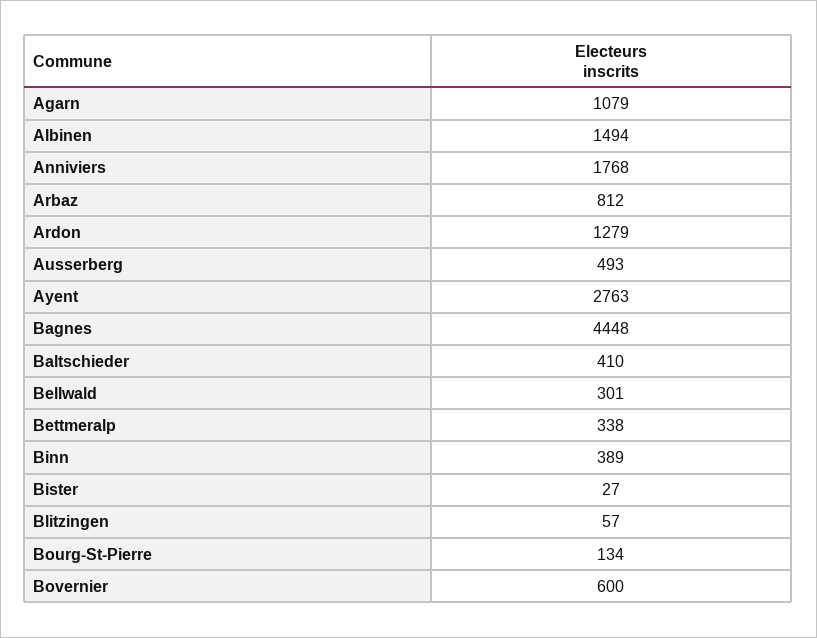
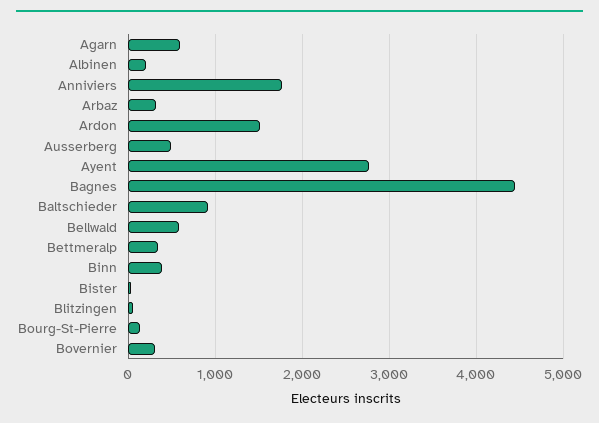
Agarn: 1079 -> 600
Albinen: 1494 -> 200
Arbaz: 812 -> 300
Ardon: 1279 -> 1500
Baltschieder: 410 -> 900
Bellwald: 301 -> 600
Bovernier: 600 -> 300

